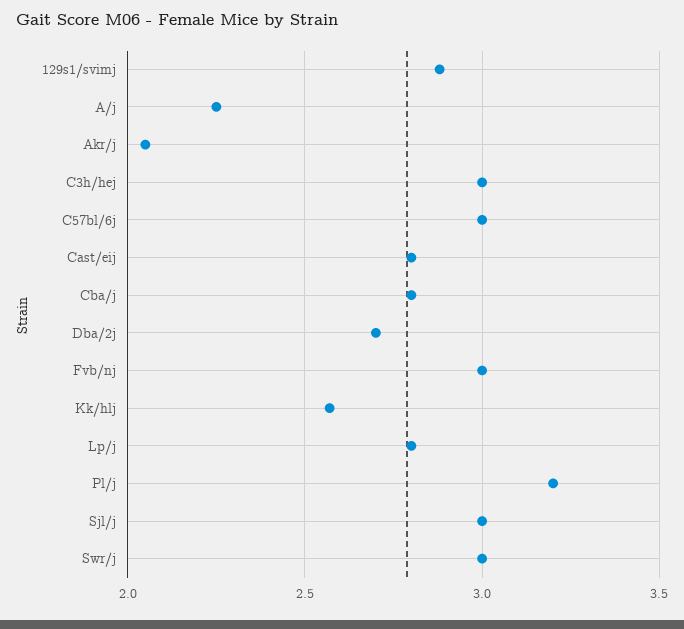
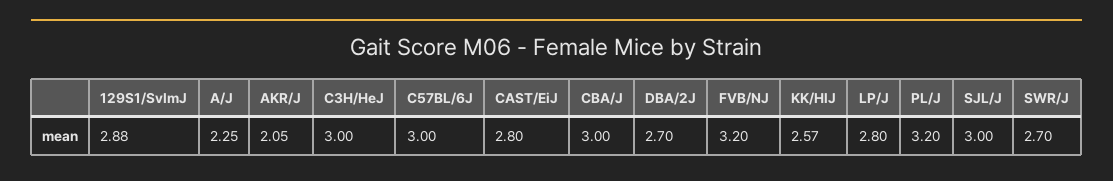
Cba/j: 2.8 -> 3
Fvb/nj: 3 -> 3.2
Swr/j: 3 -> 2.7

